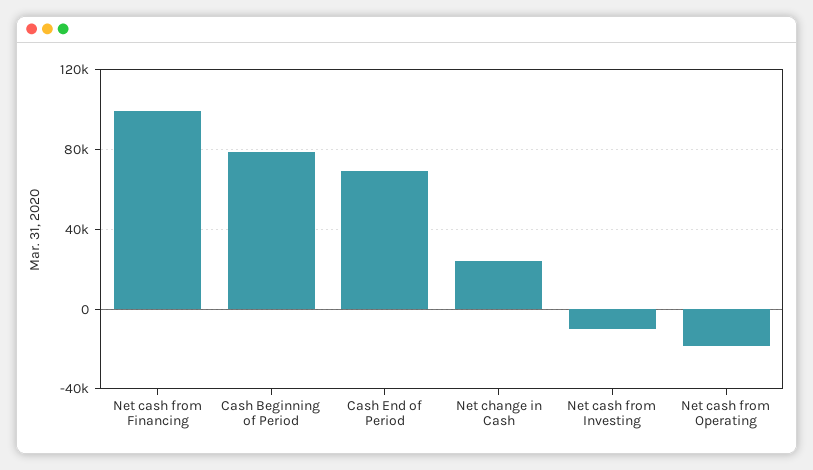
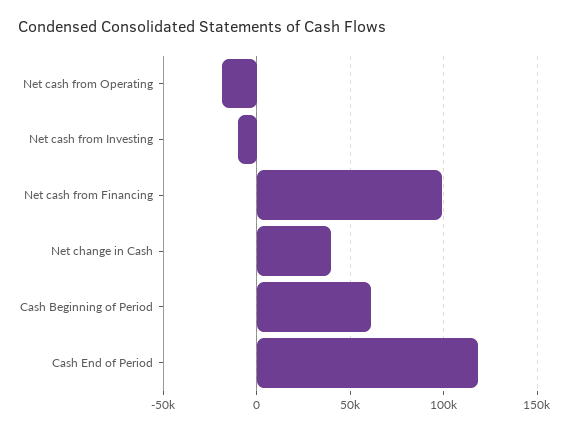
Cash Beginning of Period: 80000 -> 60000
Cash End of Period: 70000 -> 120000
Net change in Cash: 25000 -> 40000

